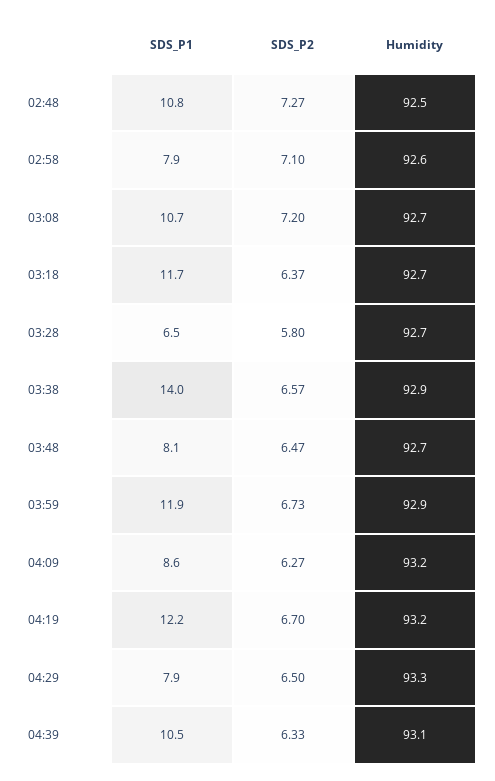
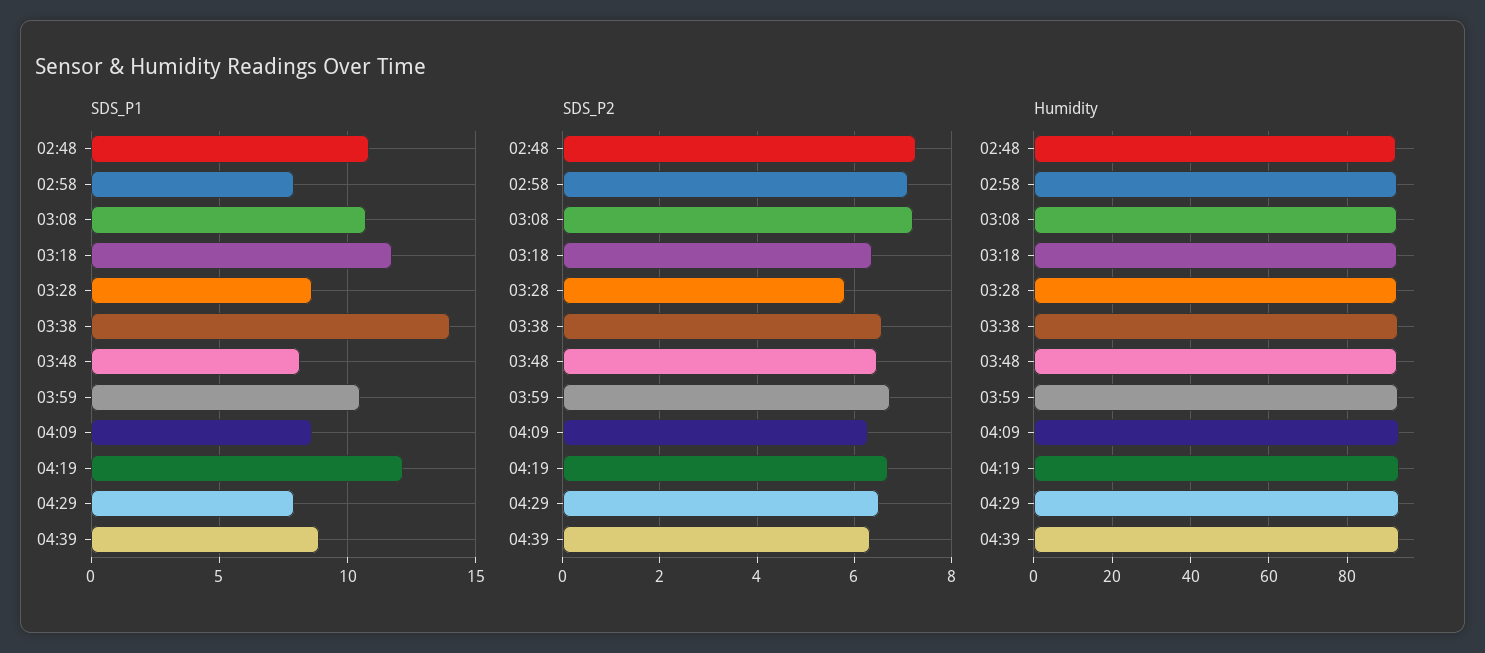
SDS_P1, 03:28: 6.5 -> 8.5
SDS_P1, 03:59: 11.9 -> 10.5
SDS_P1, 04:39: 10.5 -> 9

